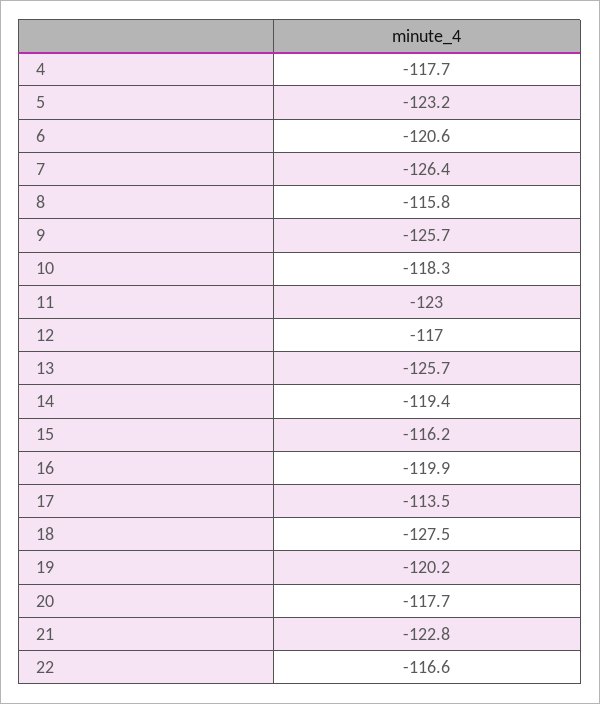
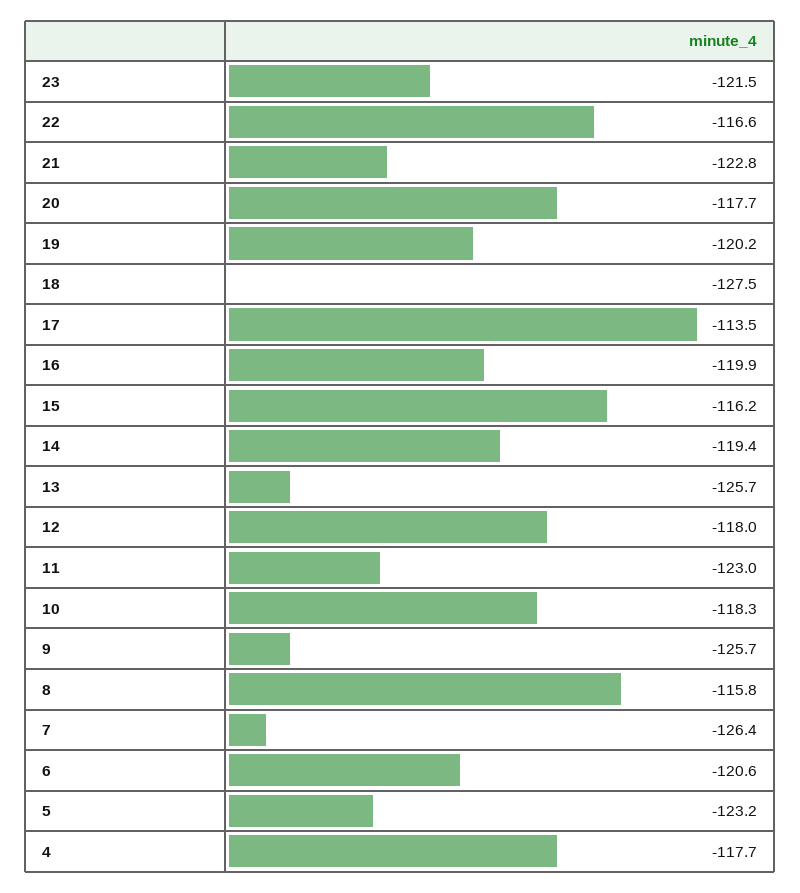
12: -117 -> -118
23: none -> -121.5

